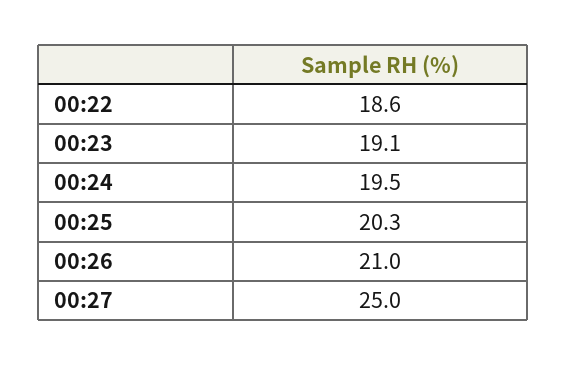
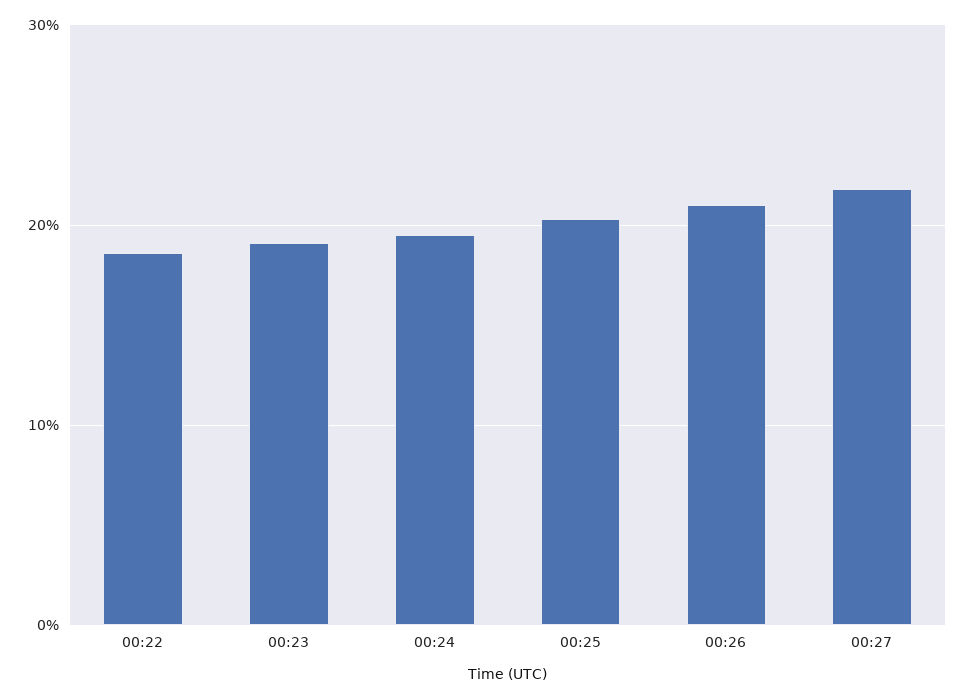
00:27: 25 -> 22

